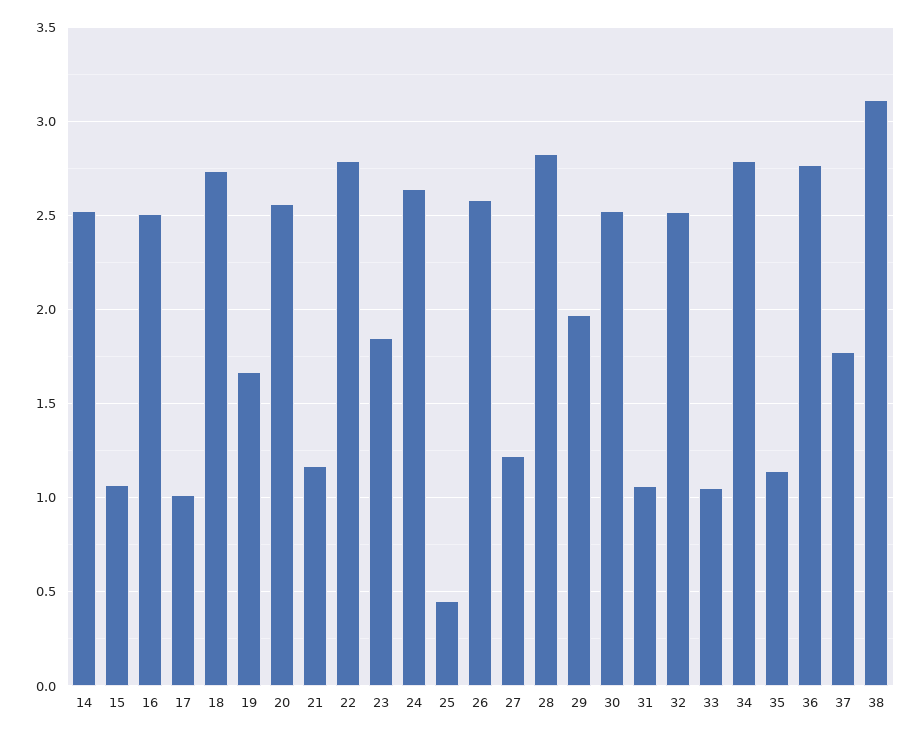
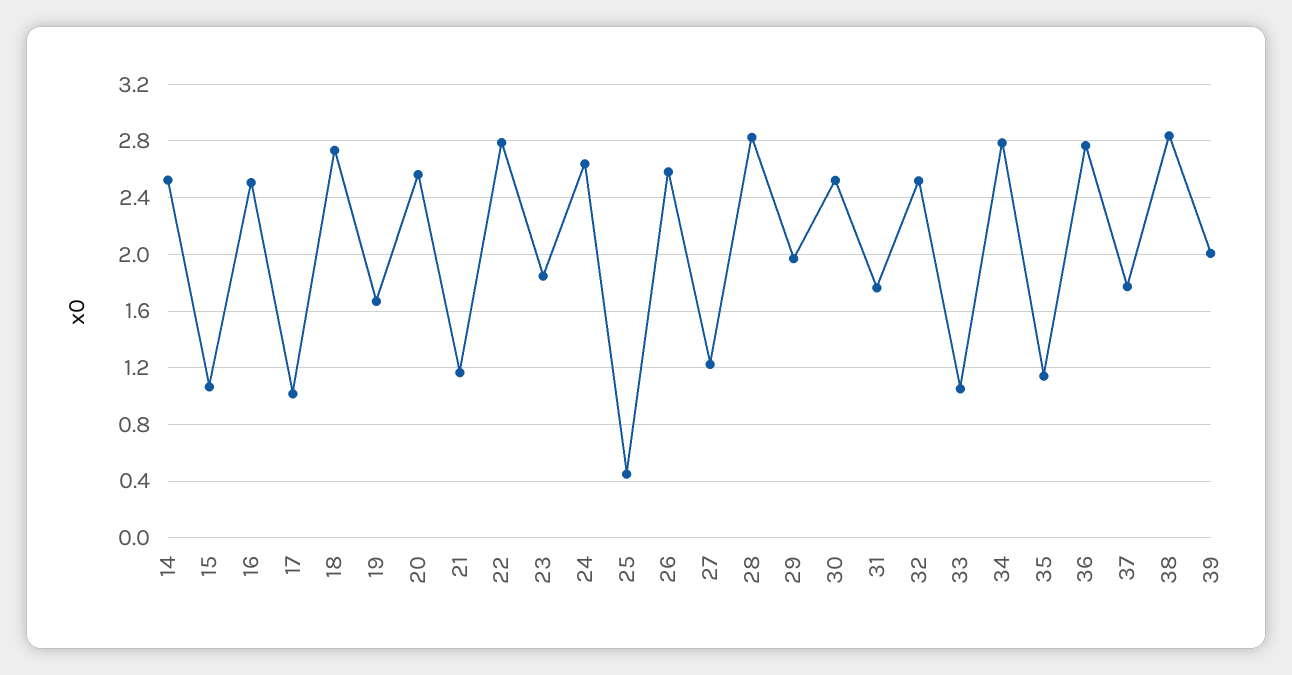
31: 1.05 -> 1.75
38: 3.1 -> 2.85
39: none -> 2

